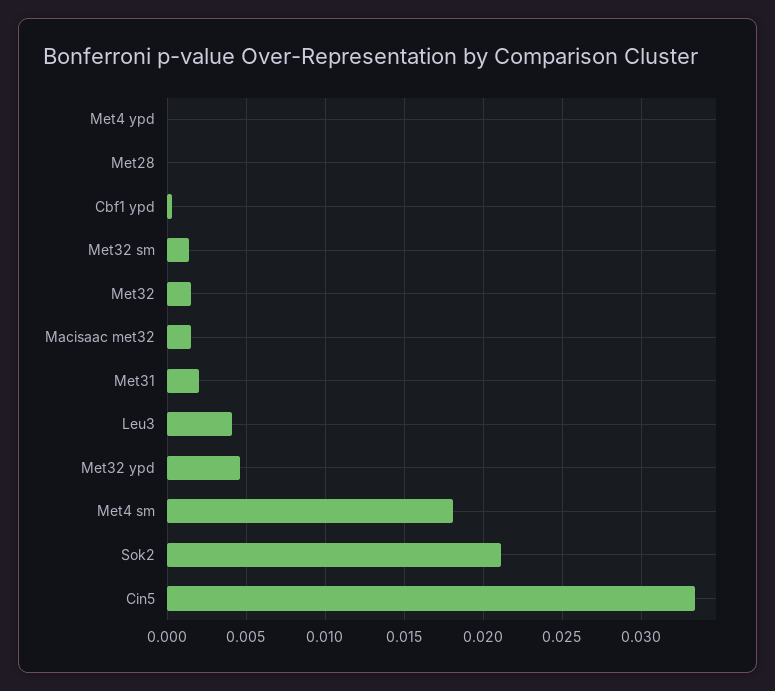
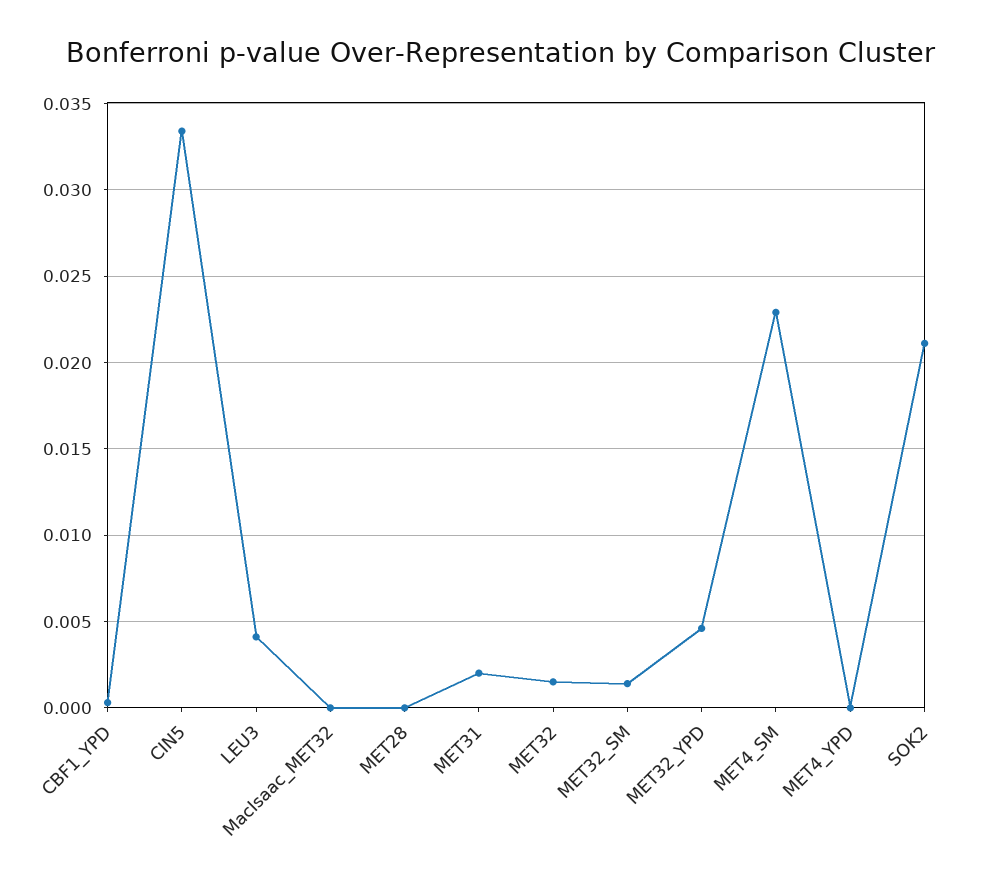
Macisaac met32: 0.0015 -> 0
Met4 sm: 0.018 -> 0.023

